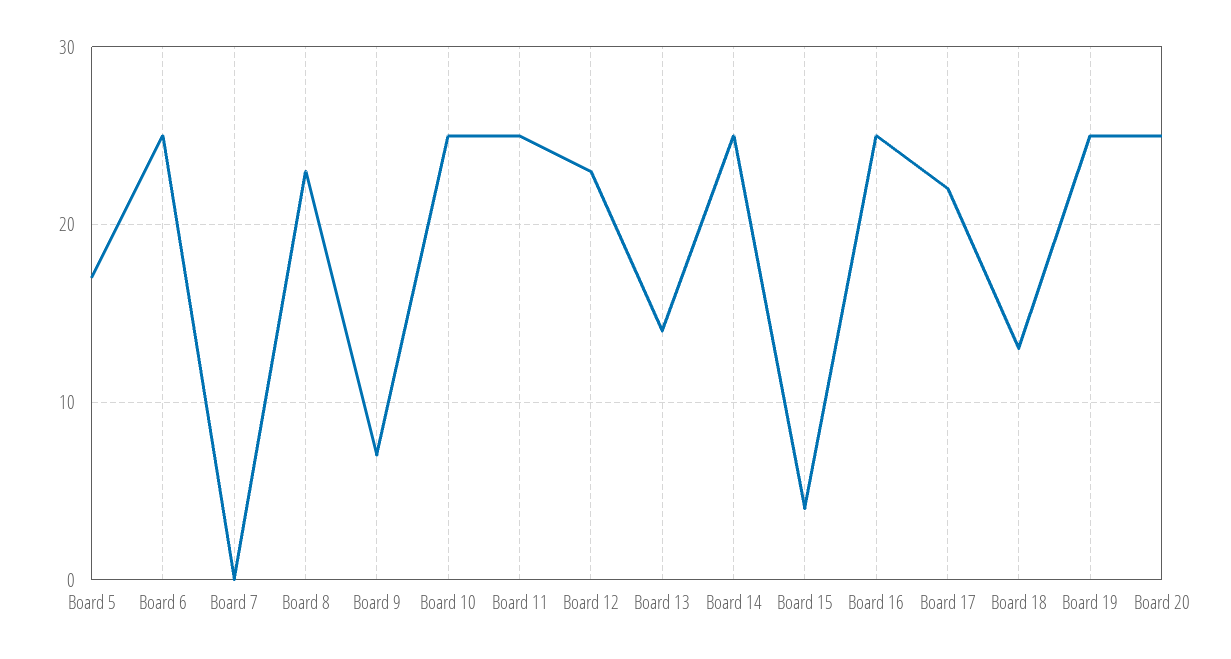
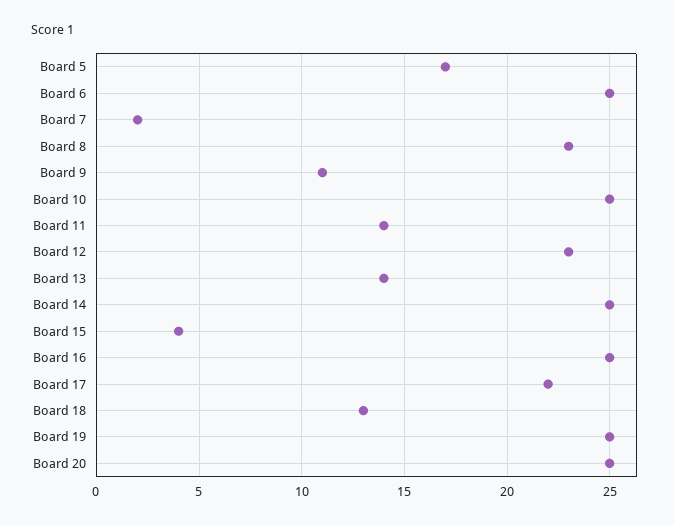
Board 7: 0 -> 2
Board 9: 7 -> 11
Board 11: 25 -> 14

